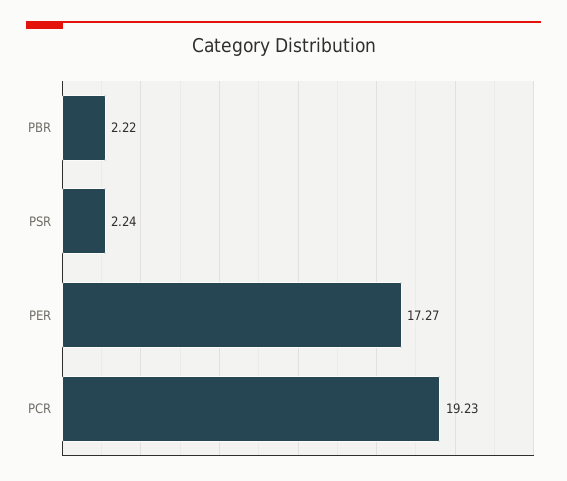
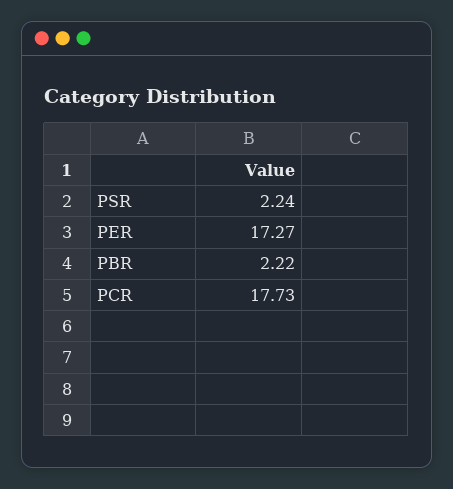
PCR: 19.23 -> 17.73

